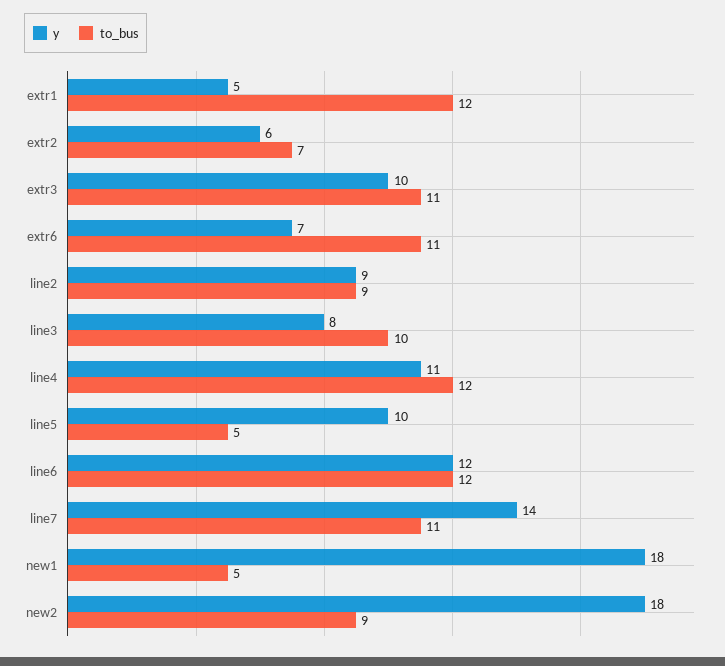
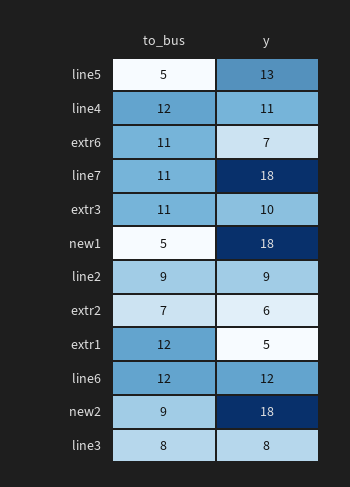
to_bus, line3: 10 -> 8
y, line5: 10 -> 13
y, line7: 14 -> 18

